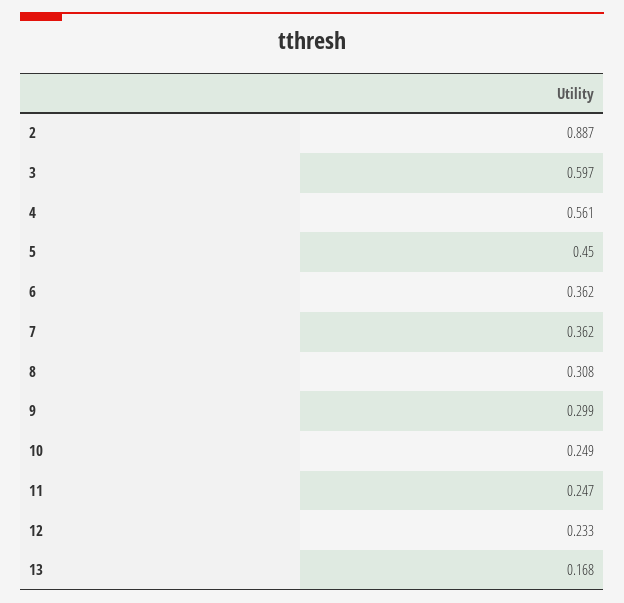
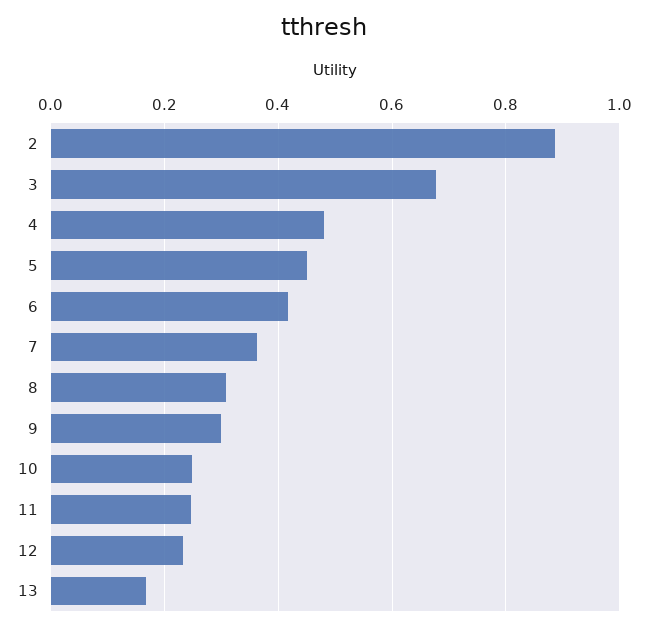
3: 0.597 -> 0.68
4: 0.561 -> 0.48
6: 0.362 -> 0.42

